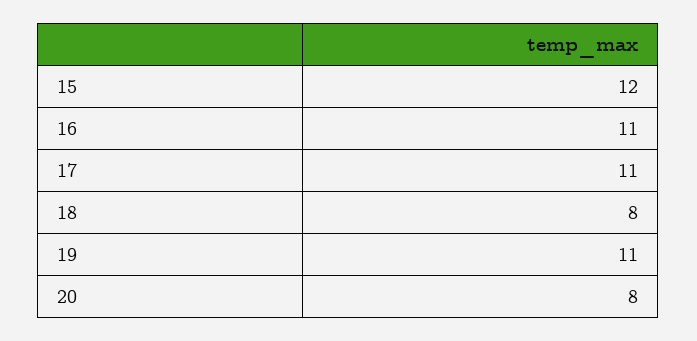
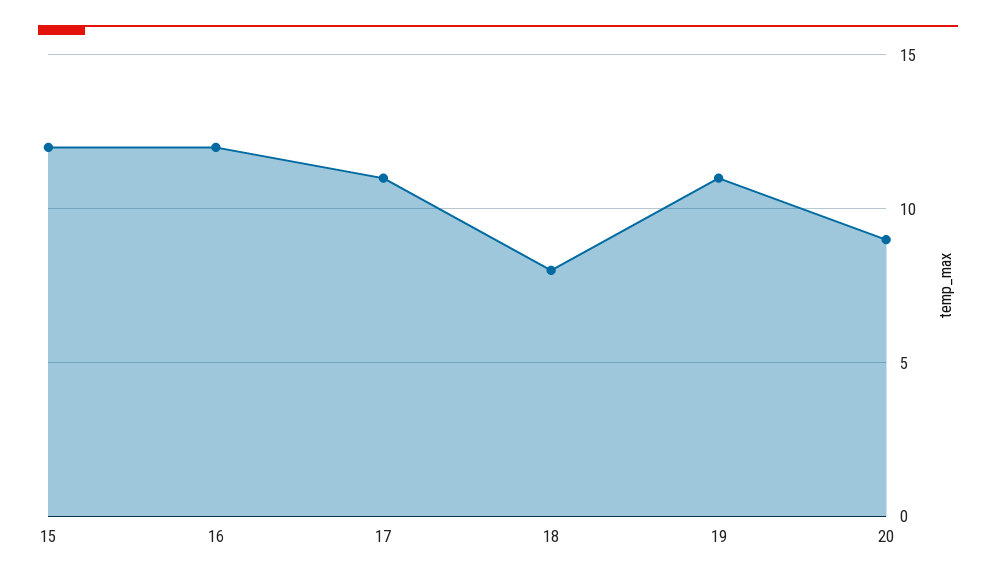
16: 11 -> 12
20: 8 -> 9

